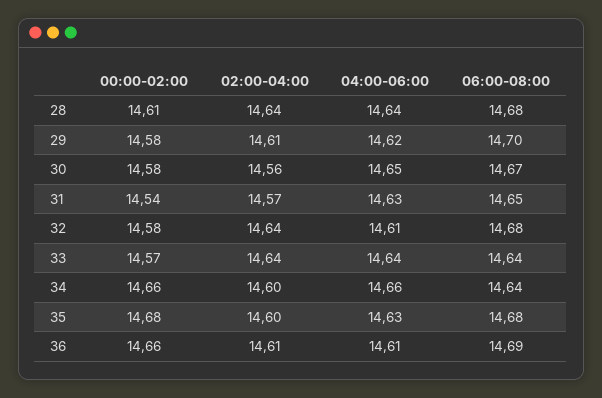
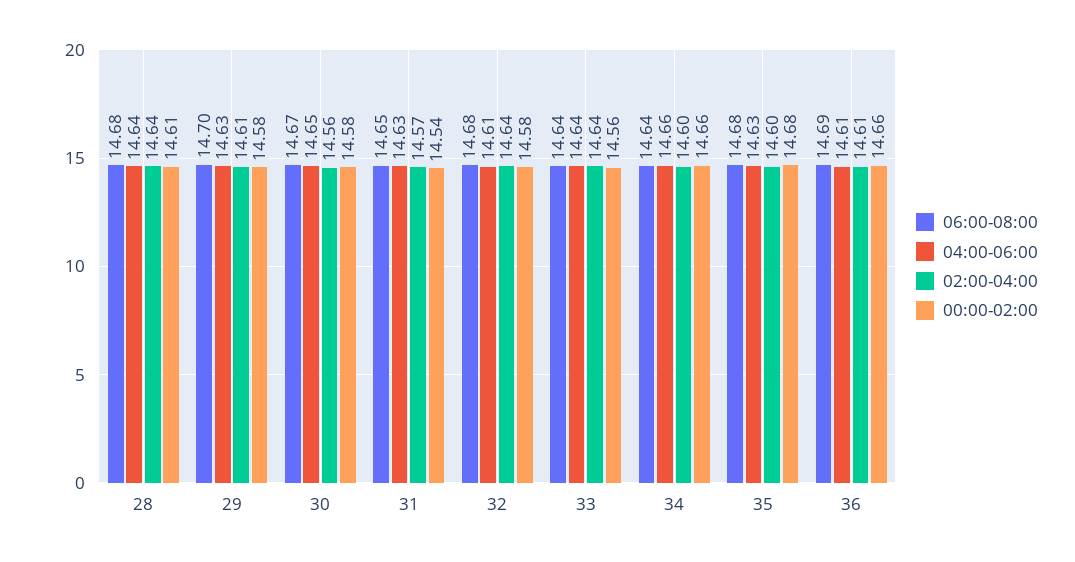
04:00-06:00, 29: 14.62 -> 14.63
00:00-02:00, 33: 14.57 -> 14.56

